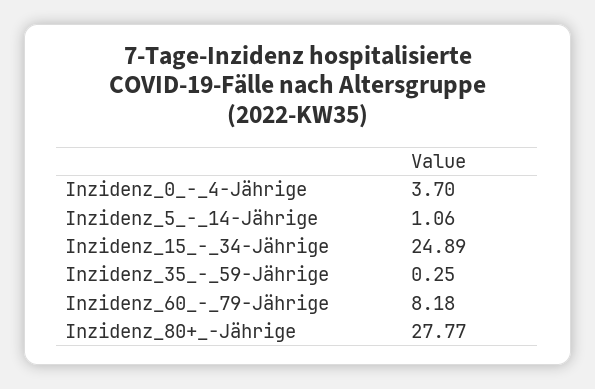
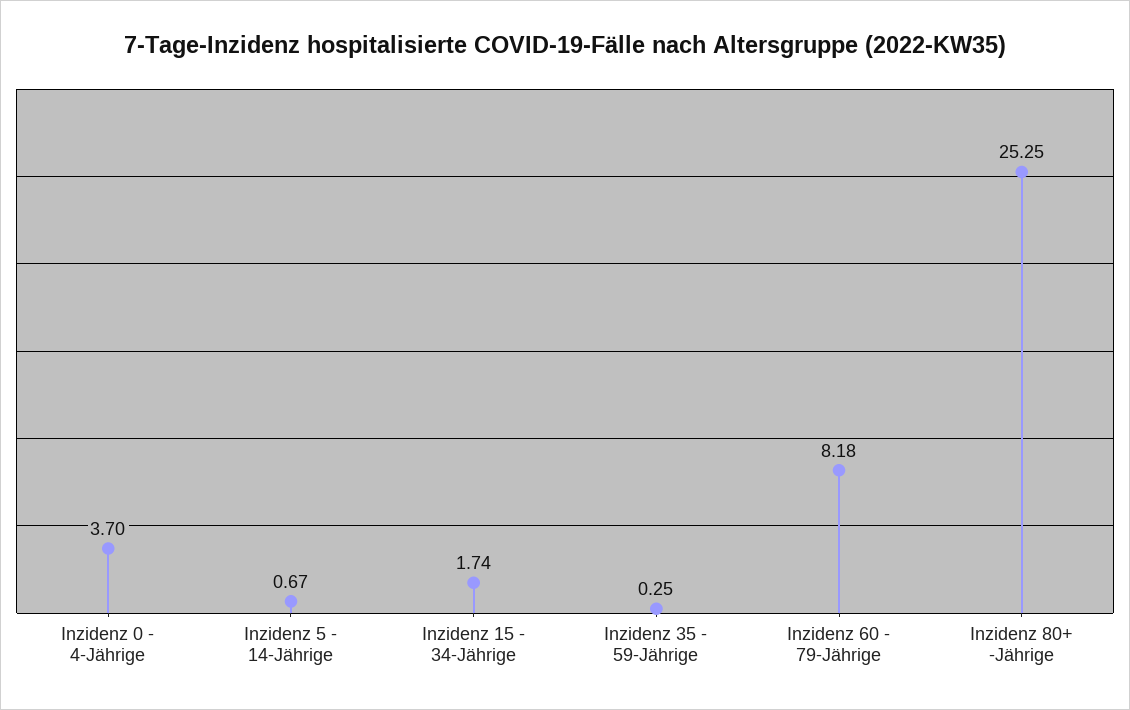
Inzidenz_5_-_14-Jährige: 1.06 -> 0.67
Inzidenz_15_-_34-Jährige: 24.89 -> 1.74
Inzidenz_80+_-Jährige: 27.77 -> 25.25

